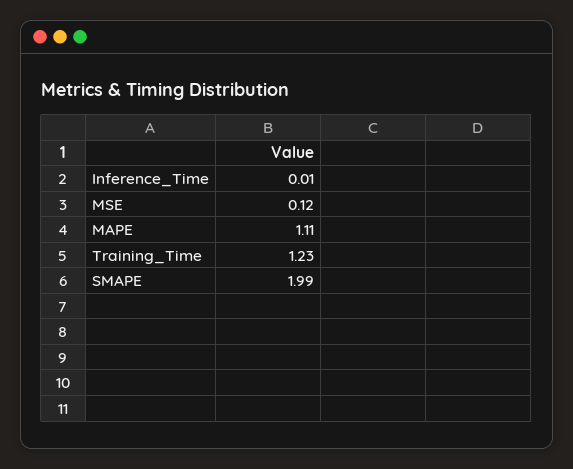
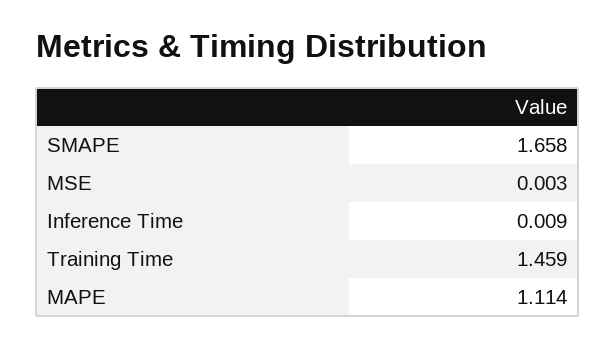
MSE: 0.12 -> 0.003
Training_Time: 1.23 -> 1.459
SMAPE: 1.99 -> 1.658

